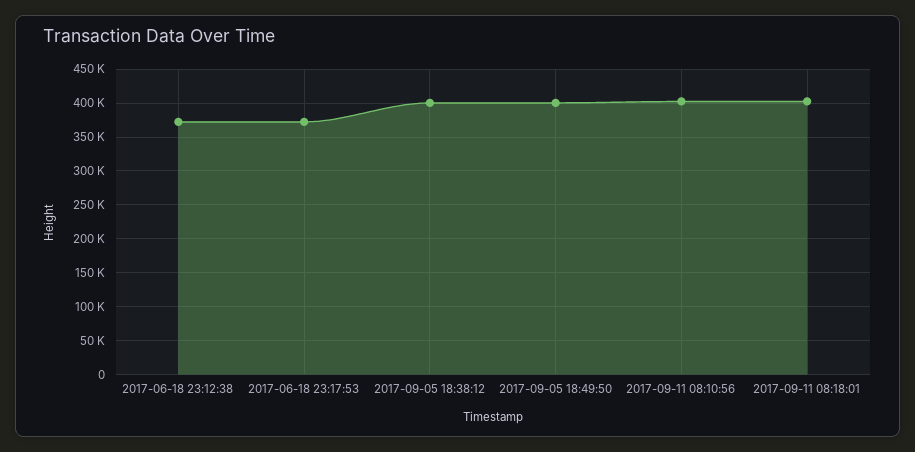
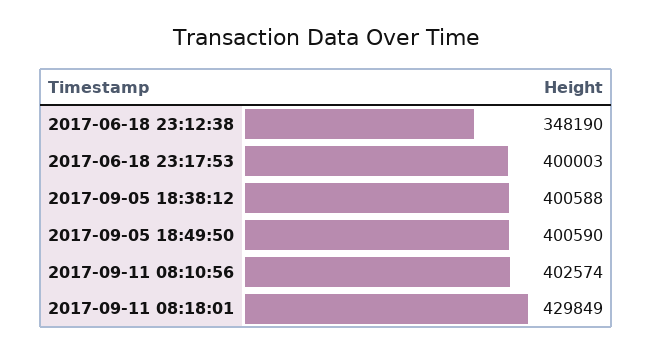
2017-06-18 23:12:38: 370000 -> 348190
2017-06-18 23:17:53: 370000 -> 400003
2017-09-11 08:18:01: 400000 -> 429849

